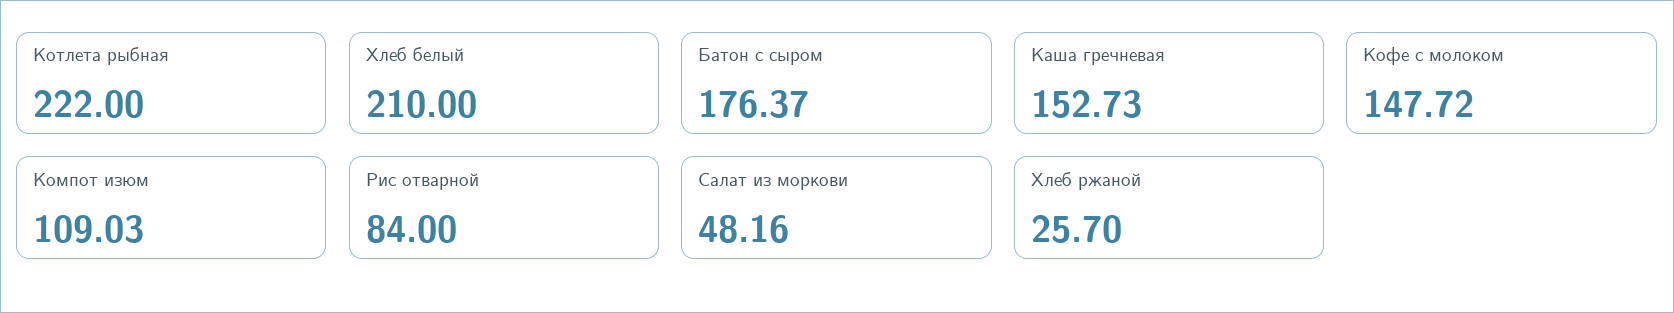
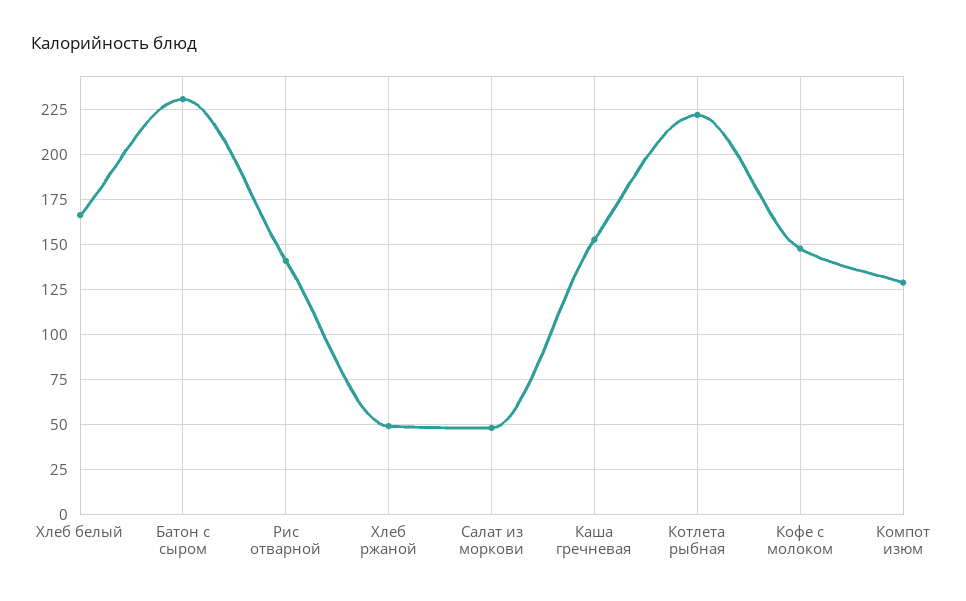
Хлеб белый: 210 -> 165
Батон с сыром: 176.37 -> 230
Компот изюм: 109.03 -> 130
Рис отварной: 84 -> 140
Хлеб ржаной: 25.7 -> 50

